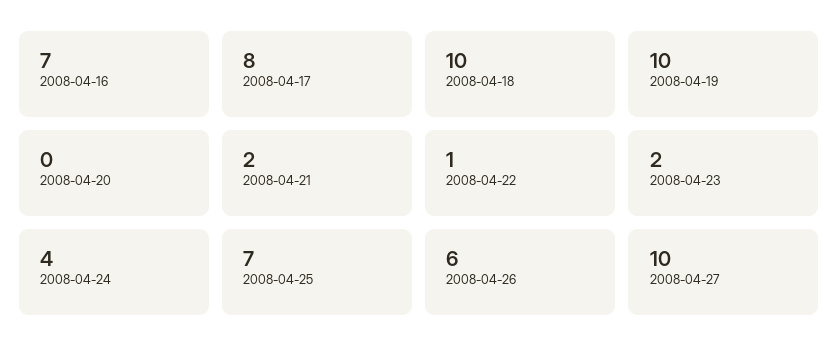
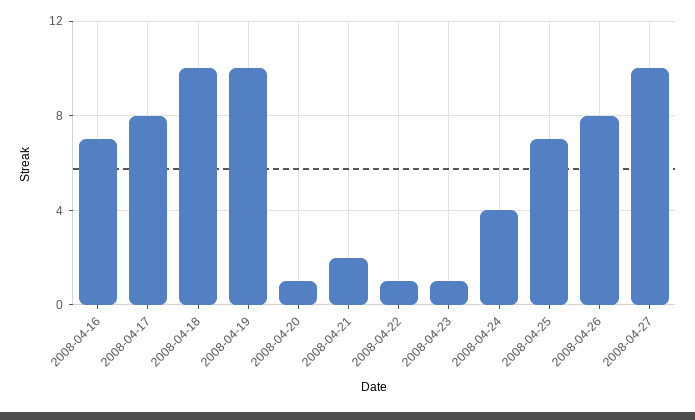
2008-04-20: 0 -> 1
2008-04-23: 2 -> 1
2008-04-26: 6 -> 8

